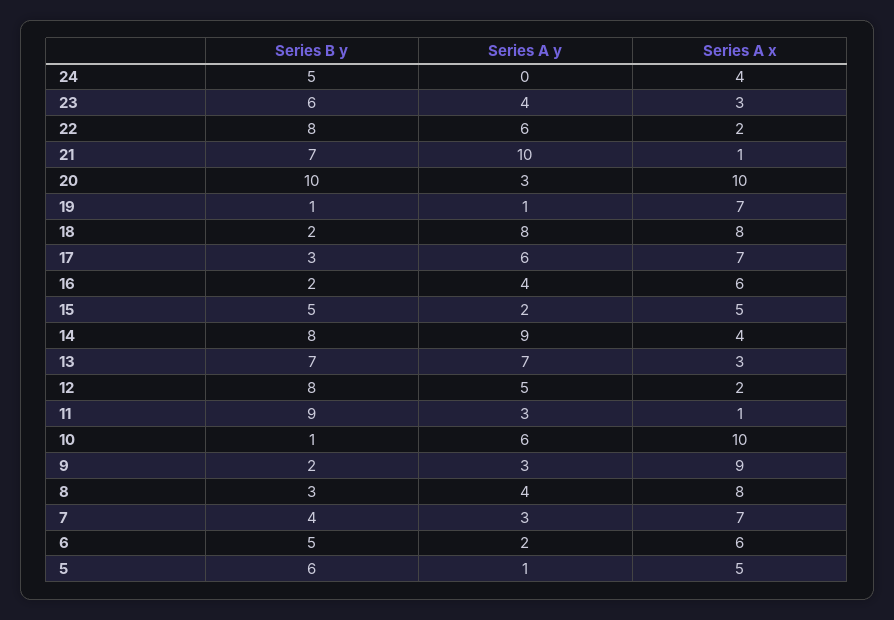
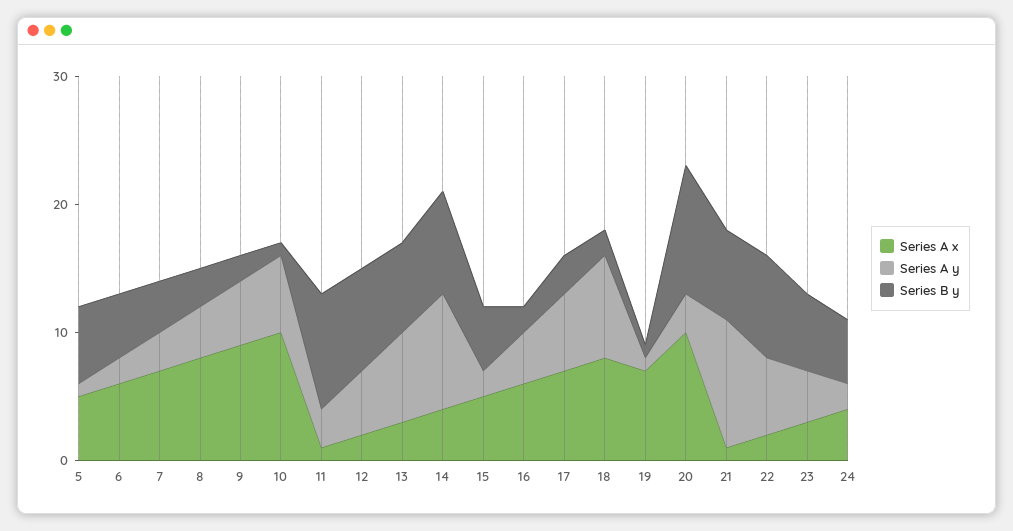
Series A y, 24: 0 -> 2
Series A y, 9: 3 -> 5

